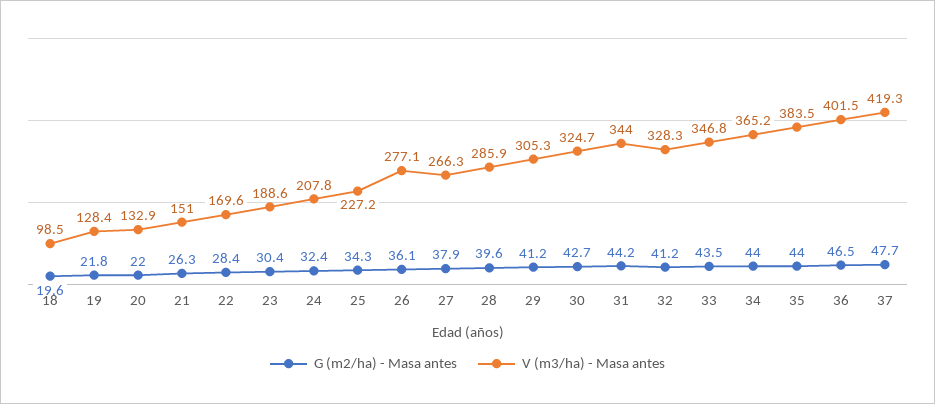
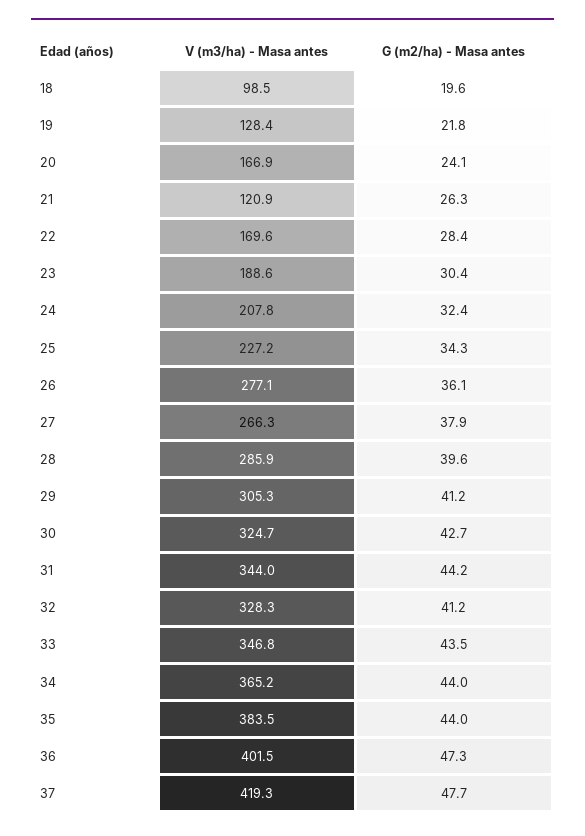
G (m2/ha) - Masa antes, 20: 22 -> 24.1
V (m3/ha) - Masa antes, 20: 132.9 -> 166.9
V (m3/ha) - Masa antes, 21: 151 -> 120.9
G (m2/ha) - Masa antes, 36: 46.5 -> 47.3

